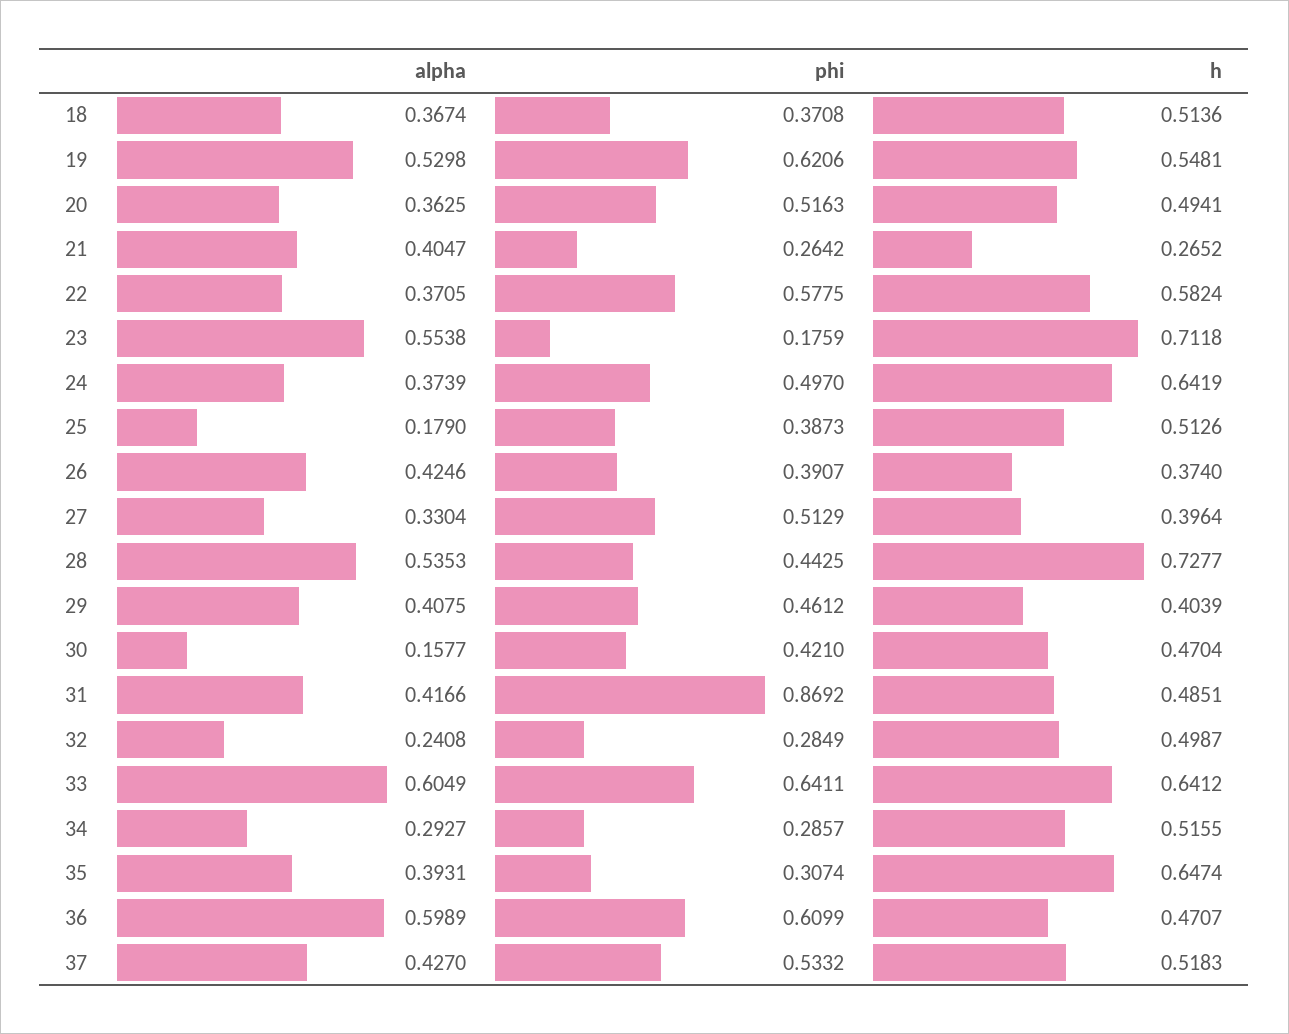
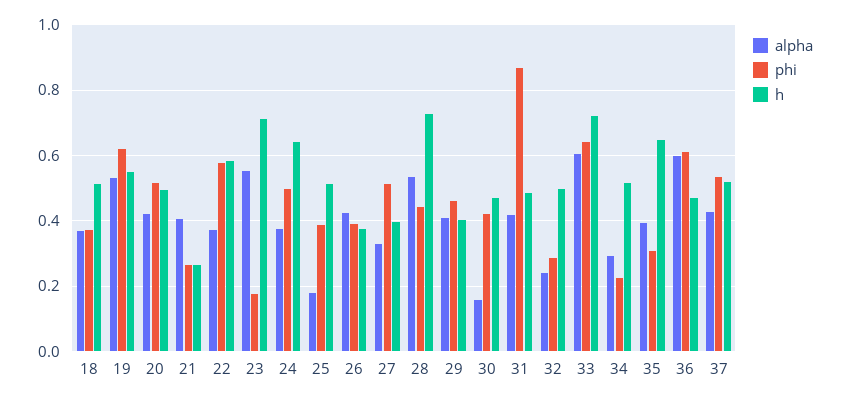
alpha, 20: 0.3625 -> 0.42
h, 33: 0.6412 -> 0.72
phi, 34: 0.2857 -> 0.22

